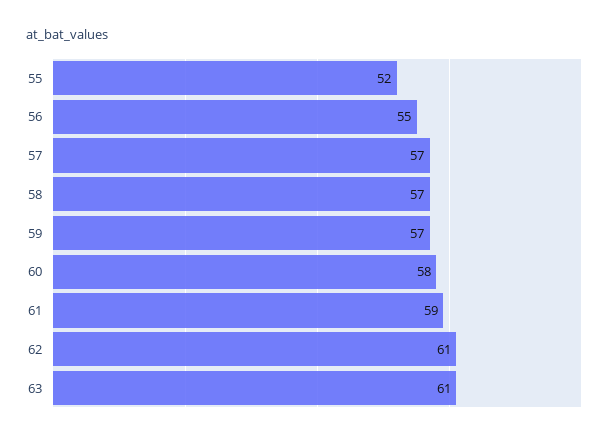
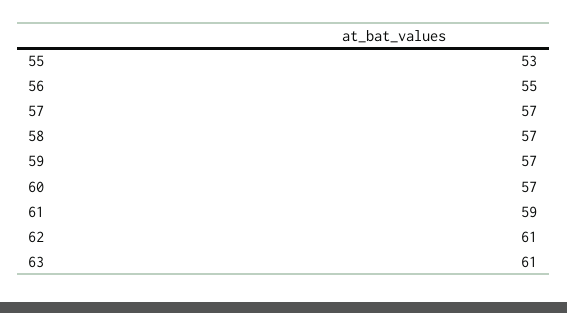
55: 52 -> 53
60: 58 -> 57

